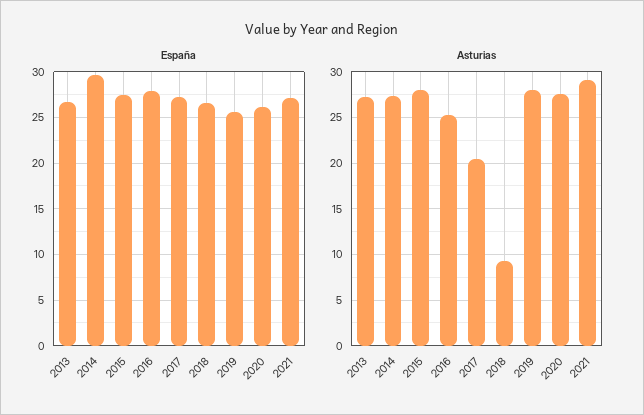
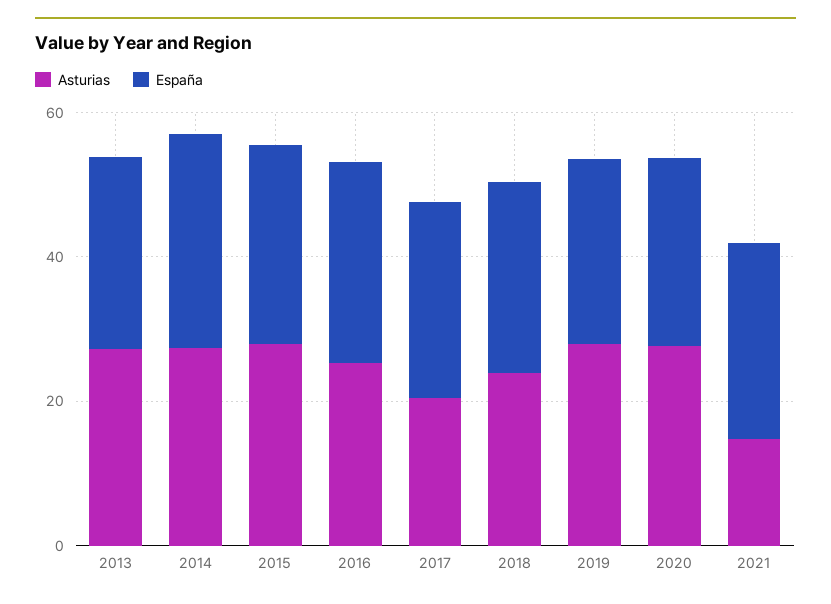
Asturias, 2018: 9 -> 25
Asturias, 2021: 29 -> 15

